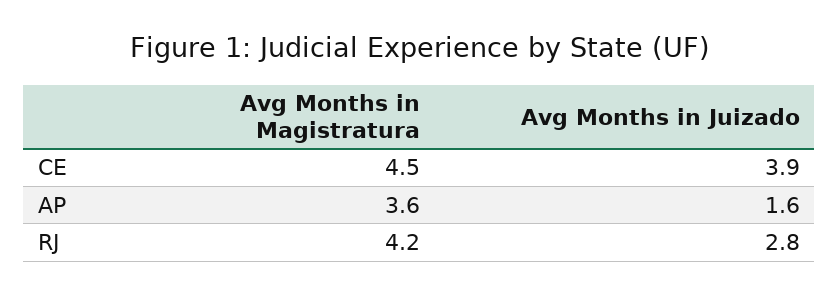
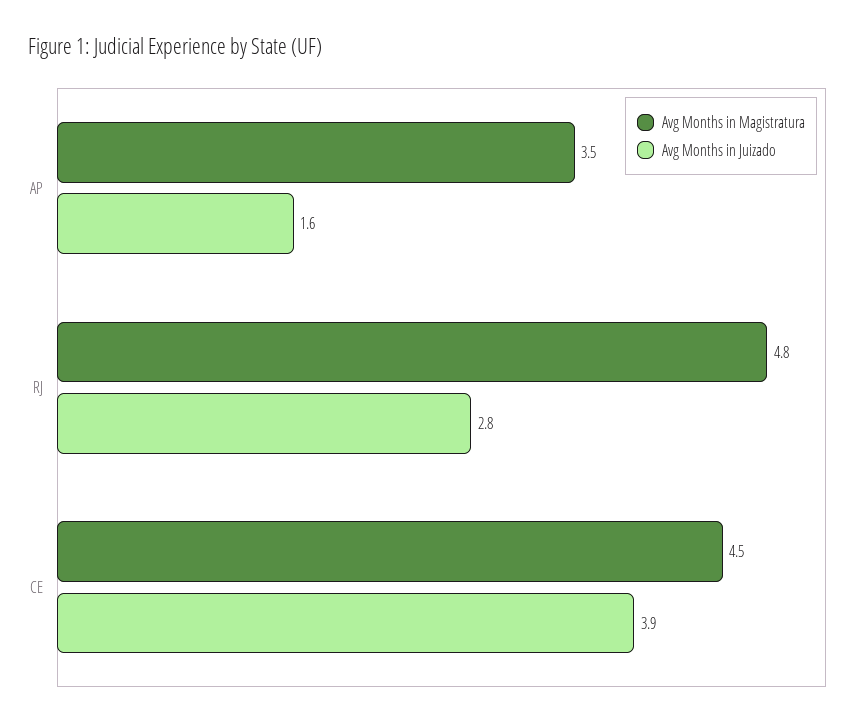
Avg Months in Magistratura, AP: 3.6 -> 3.5
Avg Months in Magistratura, RJ: 4.2 -> 4.8

